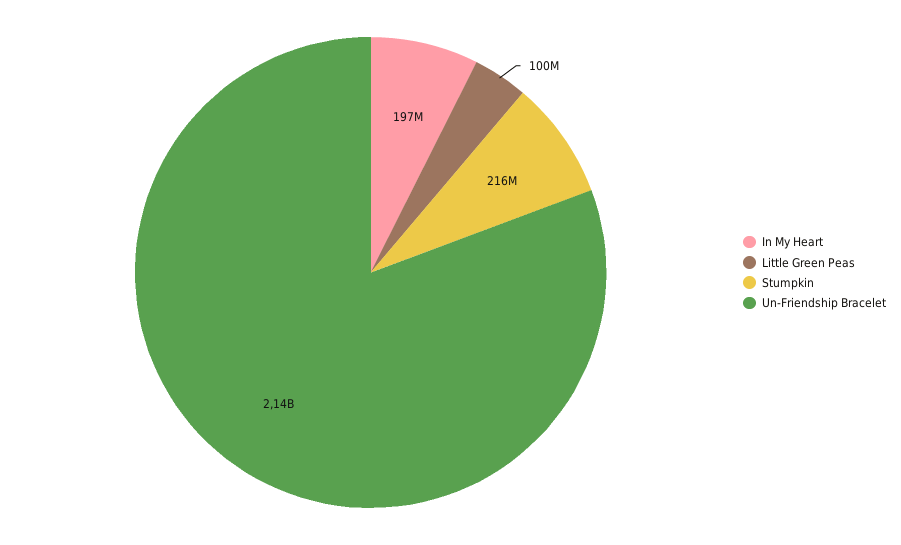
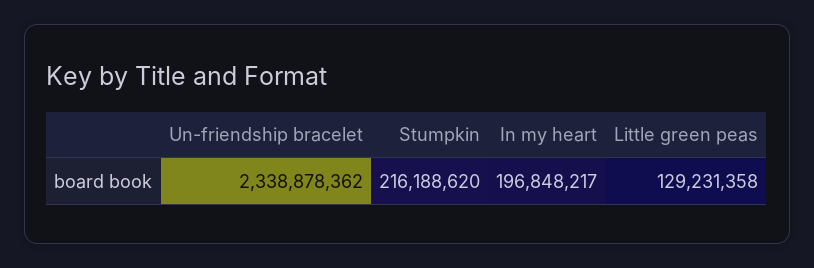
Little Green Peas: 100000000 -> 129231358
Un-Friendship Bracelet: 2140000000 -> 2338878362

